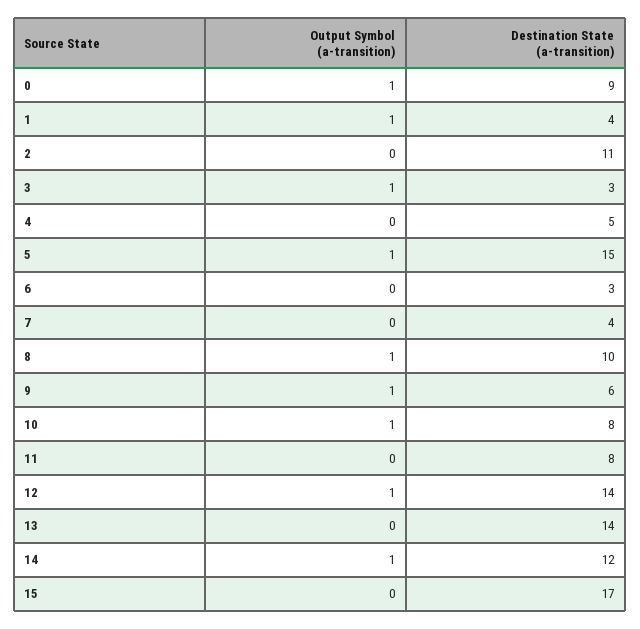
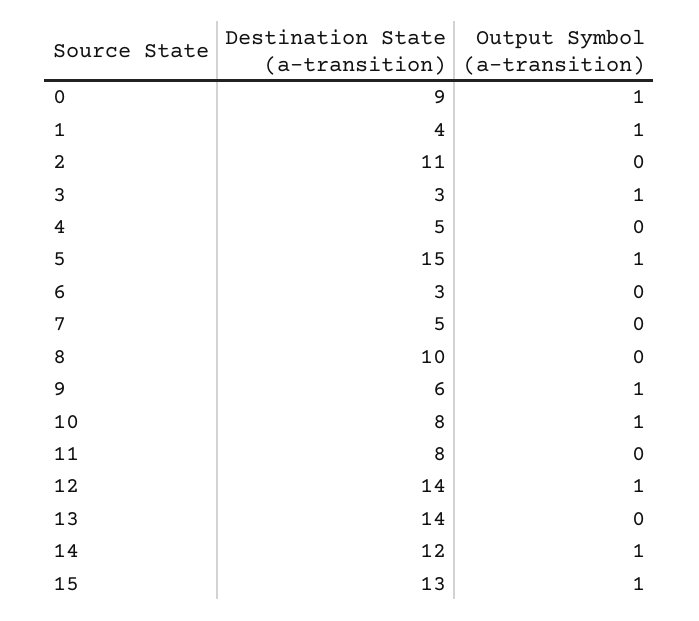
Destination State (a-transition), 7: 4 -> 5
Output Symbol (a-transition), 8: 1 -> 0
Output Symbol (a-transition), 15: 0 -> 1
Destination State (a-transition), 15: 17 -> 13

